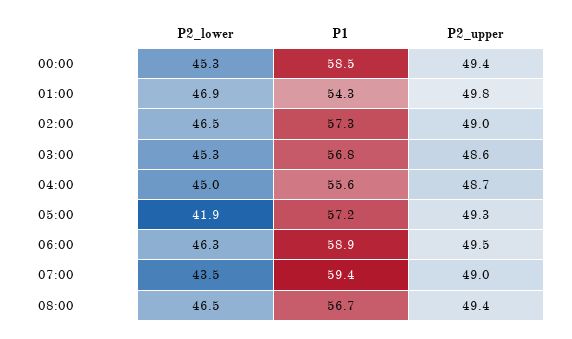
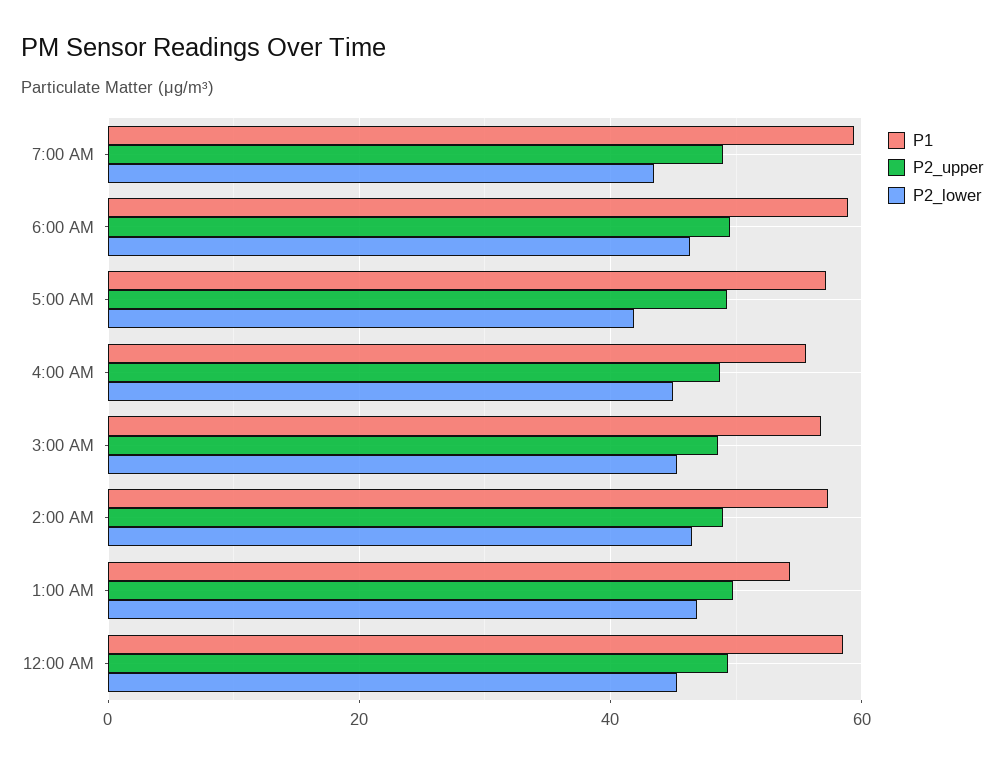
P2_lower, 08:00: 46.5 -> none
P1, 08:00: 56.7 -> none
P2_upper, 08:00: 49.4 -> none

